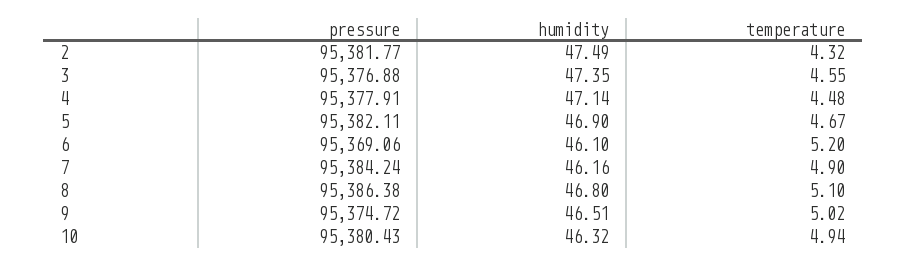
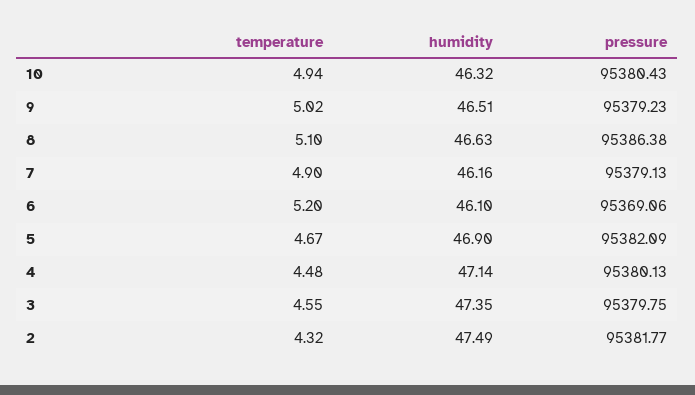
pressure, 3: 95376.88 -> 95379.75
pressure, 4: 95377.91 -> 95380.13
pressure, 5: 95382.11 -> 95382.09
pressure, 7: 95384.24 -> 95379.13
humidity, 8: 46.8 -> 46.63
pressure, 9: 95374.72 -> 95379.23

